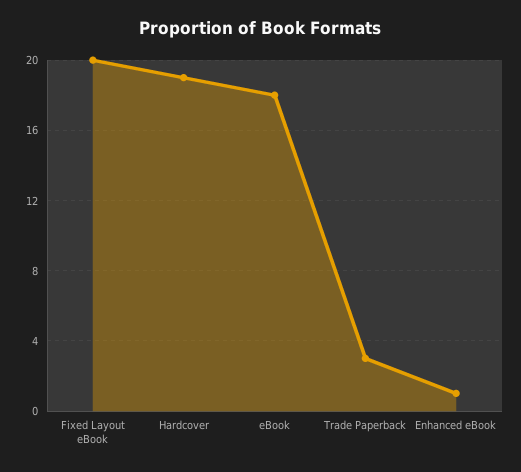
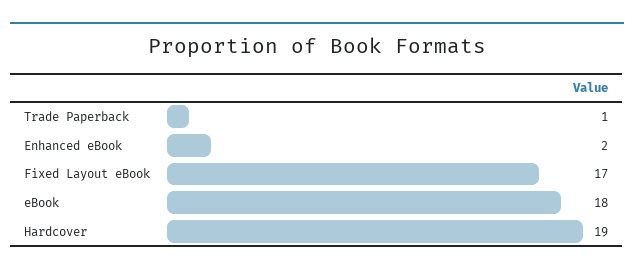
Fixed Layout eBook: 20 -> 17
Trade Paperback: 3 -> 1
Enhanced eBook: 1 -> 2

